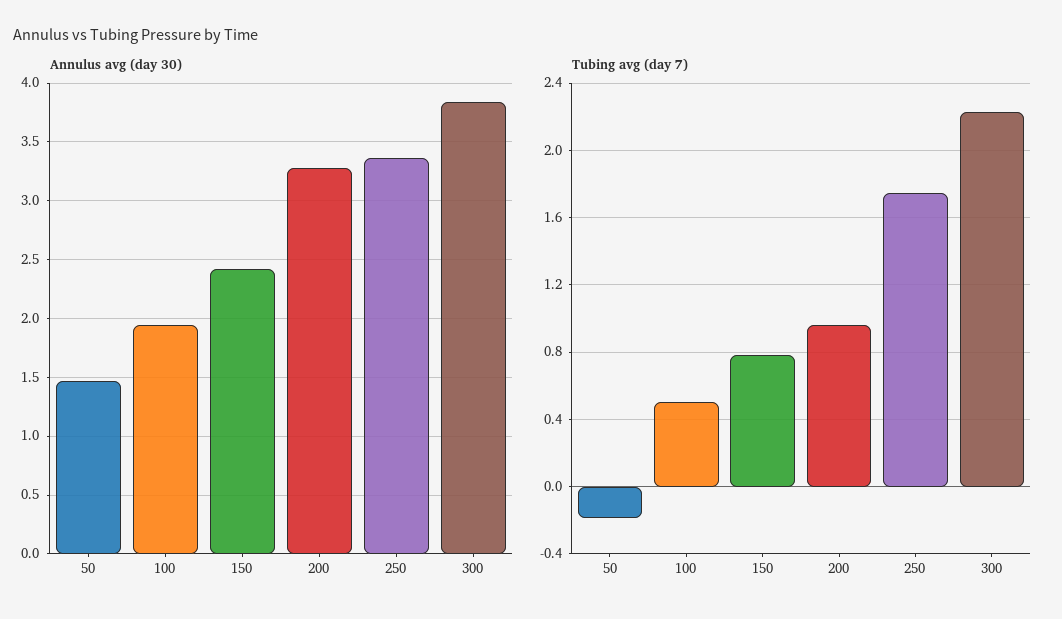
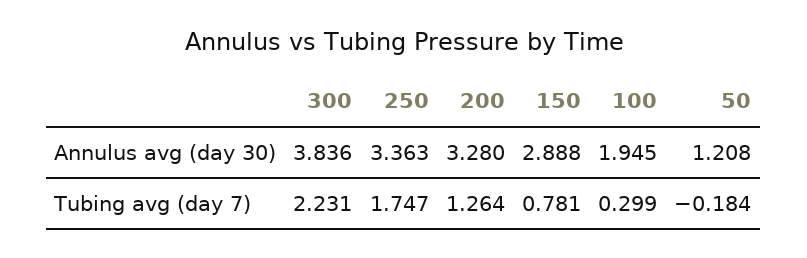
Annulus avg (day 30), 50: 1.5 -> 1.208
Annulus avg (day 30), 150: 2.4 -> 2.888
Tubing avg (day 7), 100: 0.5 -> 0.299
Tubing avg (day 7), 200: 0.95 -> 1.264

